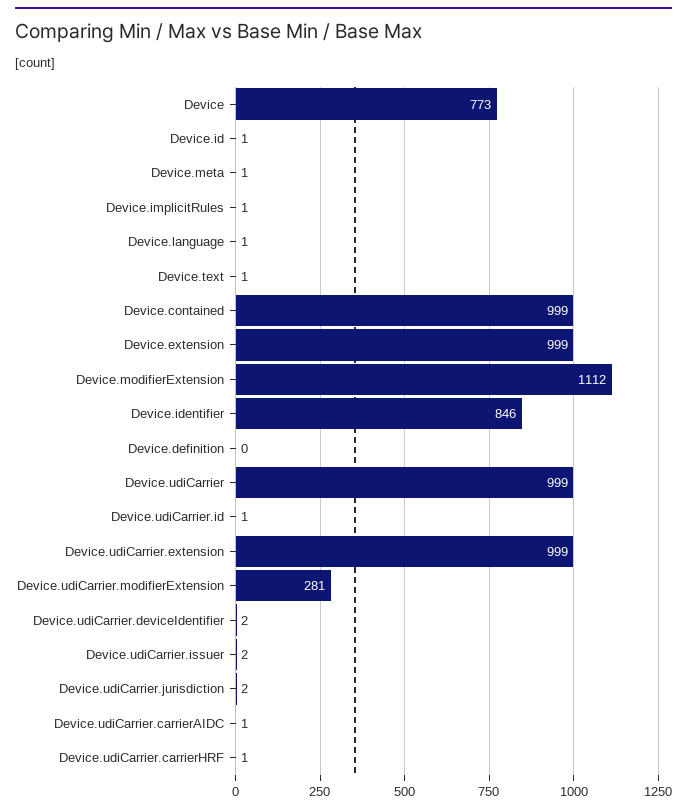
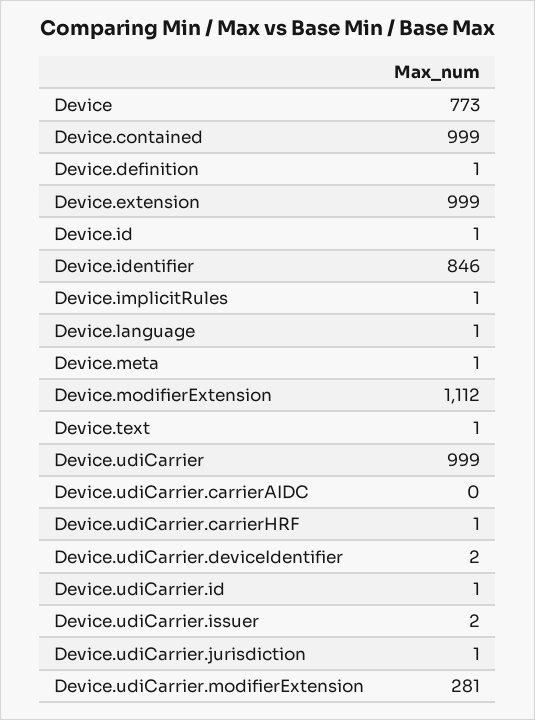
Device.definition: 0 -> 1
Device.udiCarrier.extension: 999 -> none
Device.udiCarrier.jurisdiction: 2 -> 1
Device.udiCarrier.carrierAIDC: 1 -> 0

